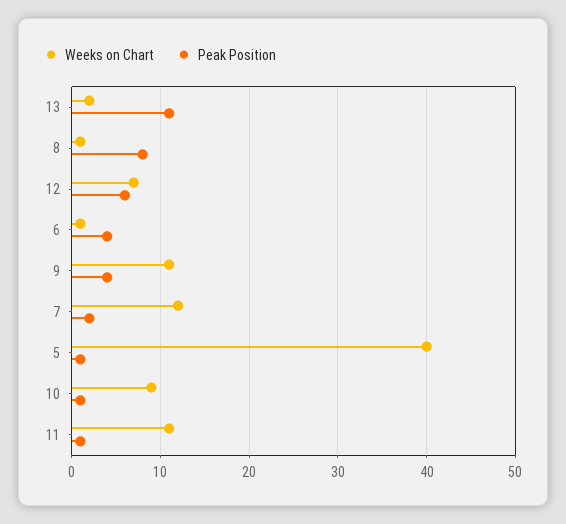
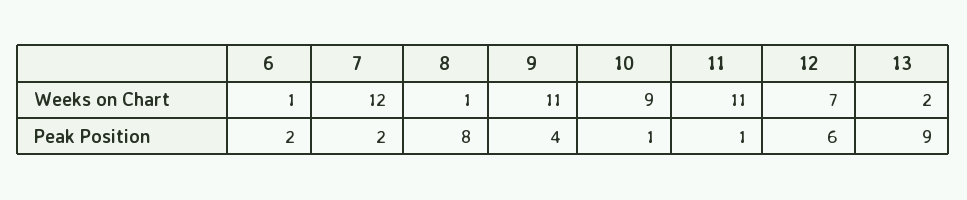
Peak Position, 13: 11 -> 9
Peak Position, 6: 4 -> 2
Weeks on Chart, 5: 40 -> none
Peak Position, 5: 1 -> none

